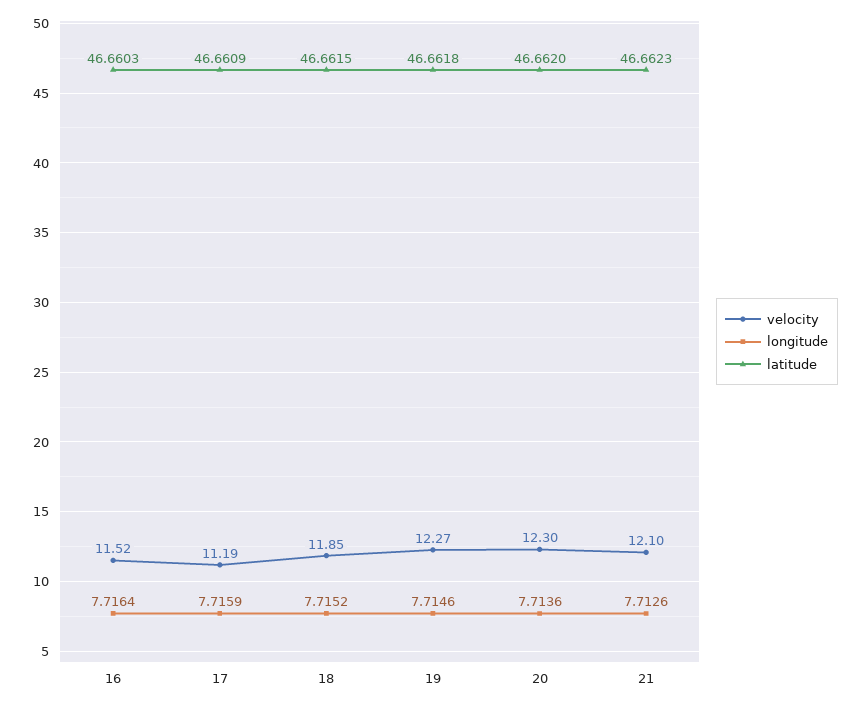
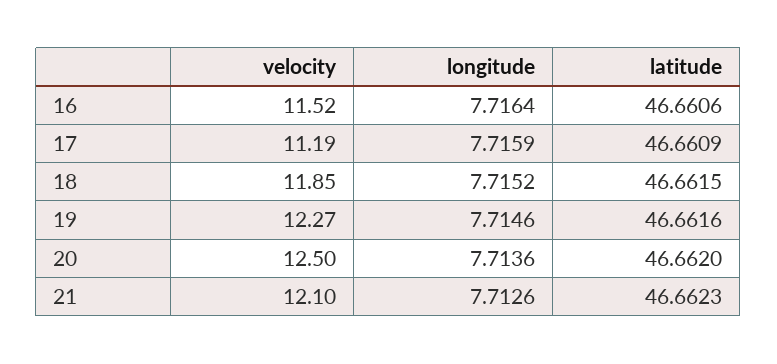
latitude, 16: 46.6603 -> 46.6606
latitude, 19: 46.6618 -> 46.6616
velocity, 20: 12.3 -> 12.5

